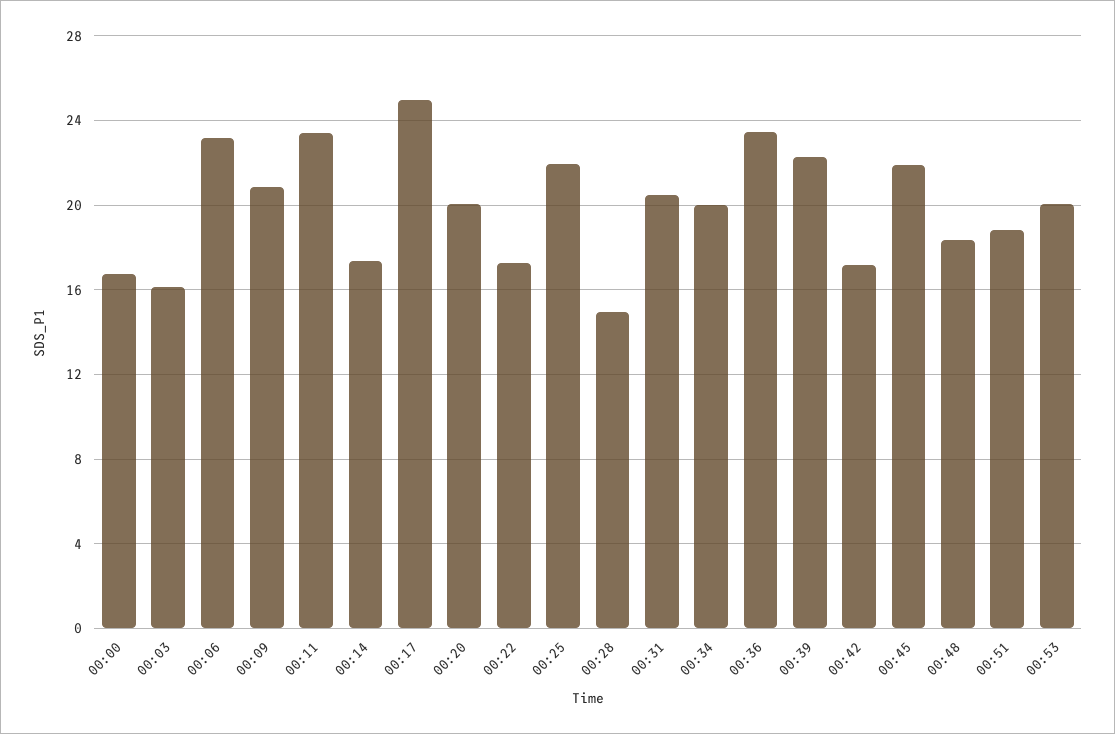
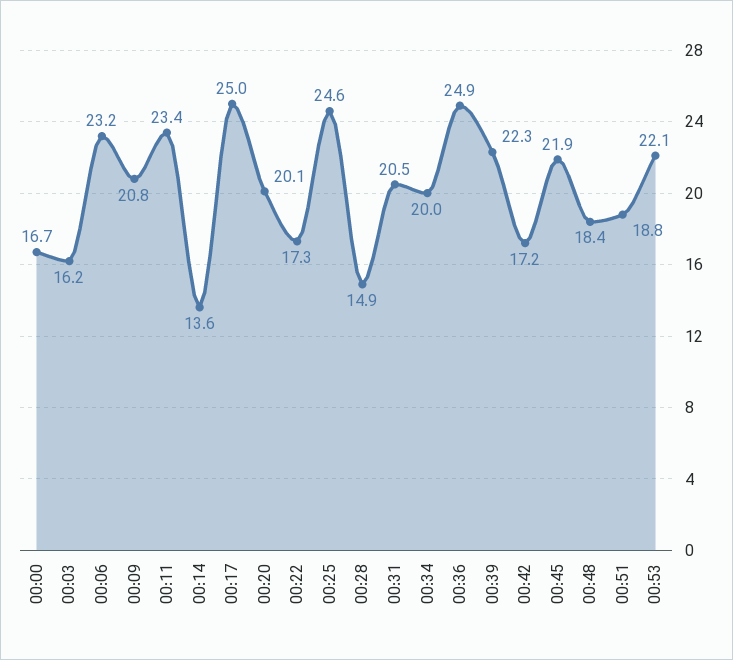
00:14: 17.5 -> 13.6
00:25: 22 -> 24.6
00:36: 23.5 -> 24.9
00:53: 20 -> 22.1

